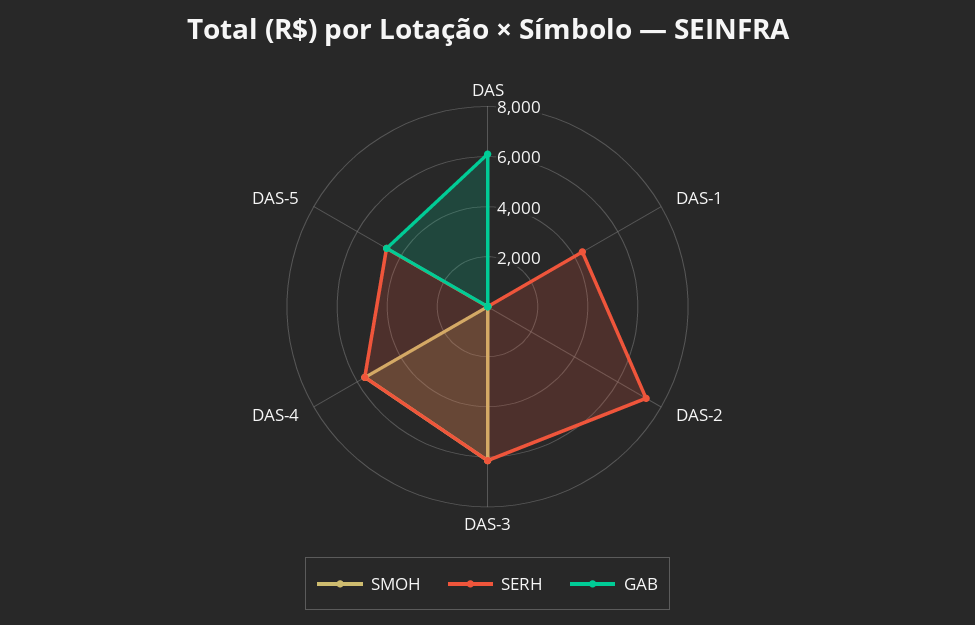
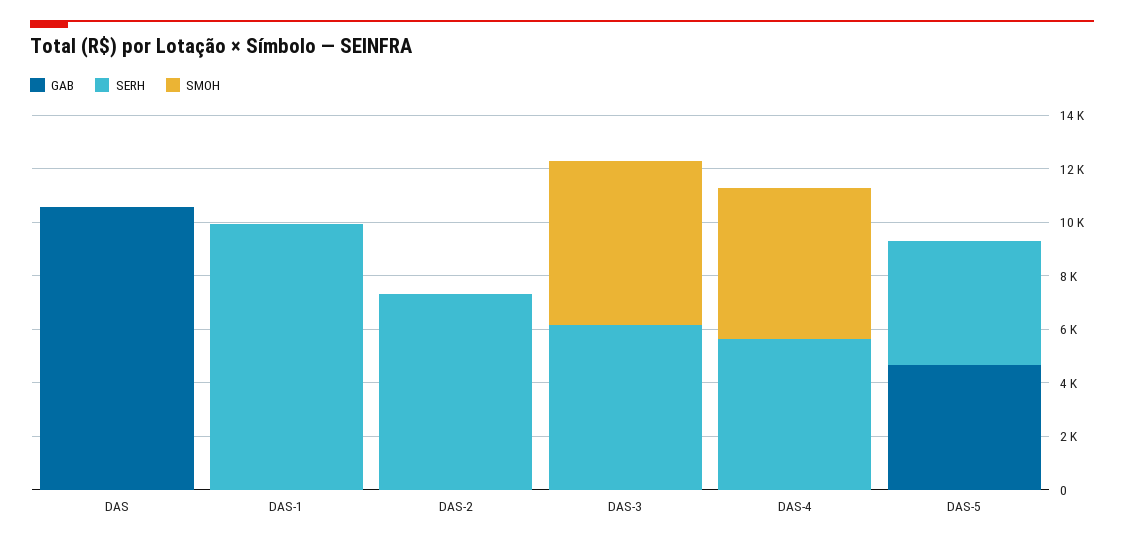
GAB, DAS: 6000 -> 10500
SERH, DAS-1: 4500 -> 10000

